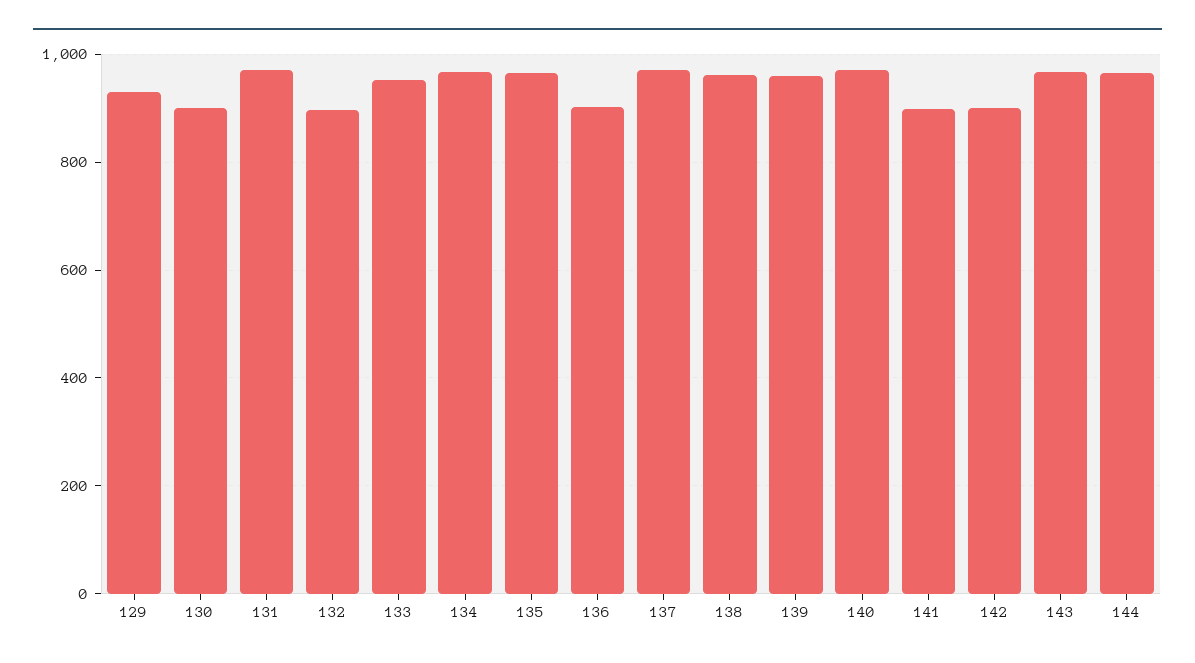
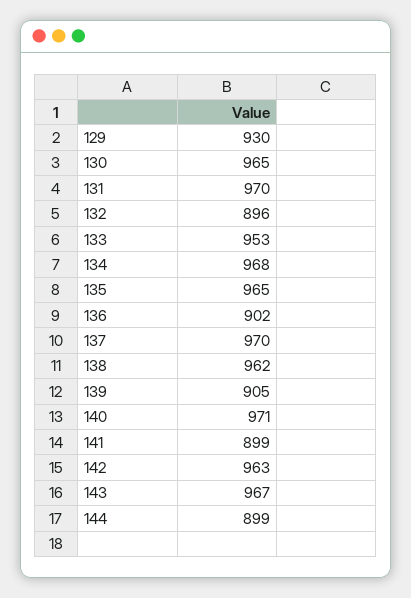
130: 900 -> 965
139: 960 -> 905
142: 900 -> 963
144: 960 -> 899

